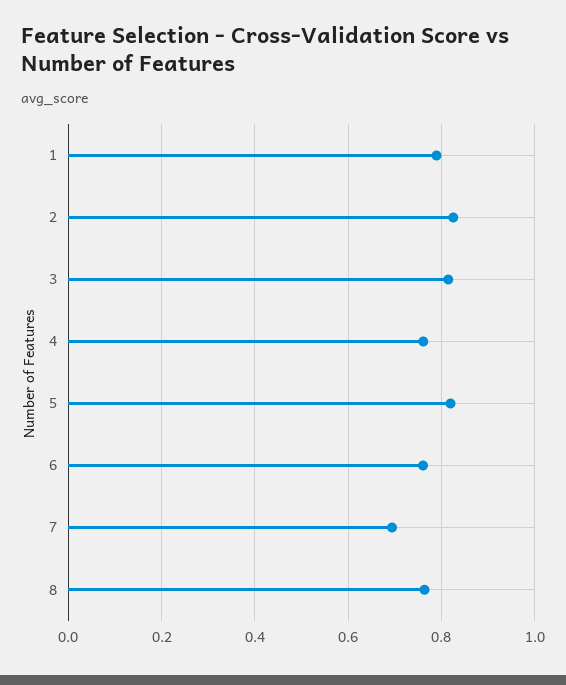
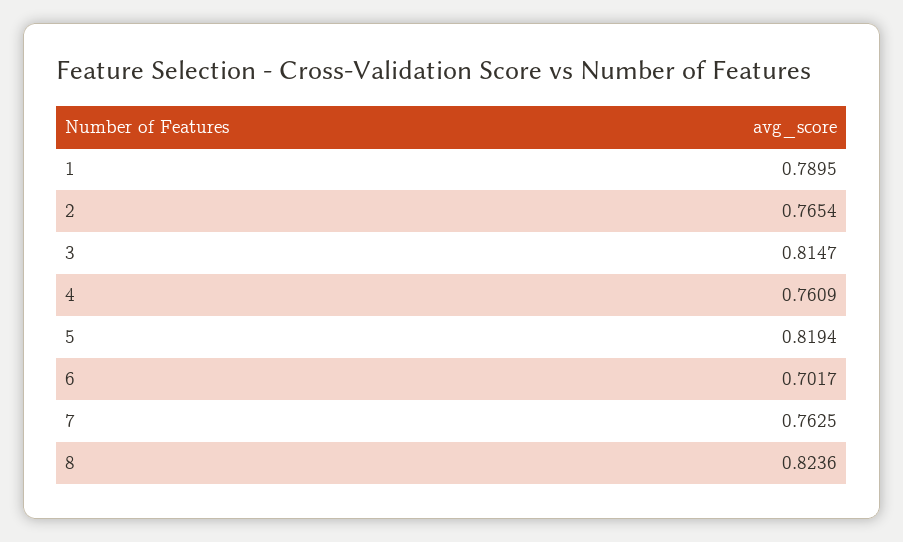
2: 0.82 -> 0.7654
6: 0.76 -> 0.7017
7: 0.7 -> 0.7625
8: 0.76 -> 0.8236

